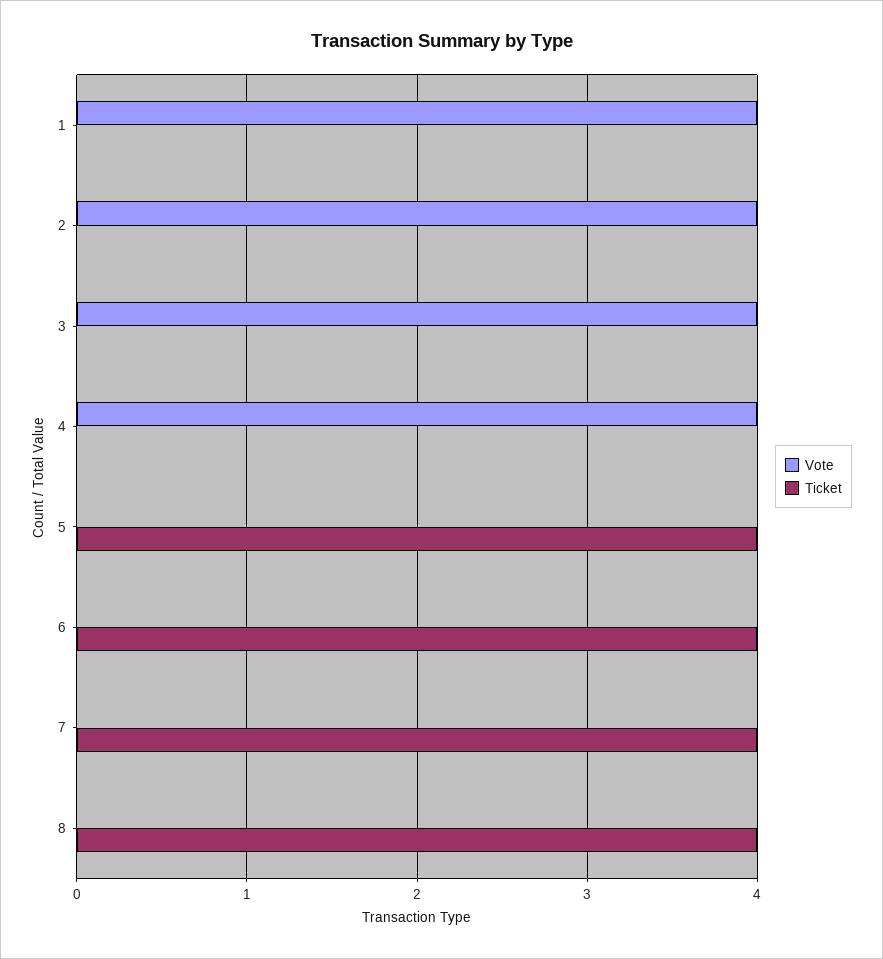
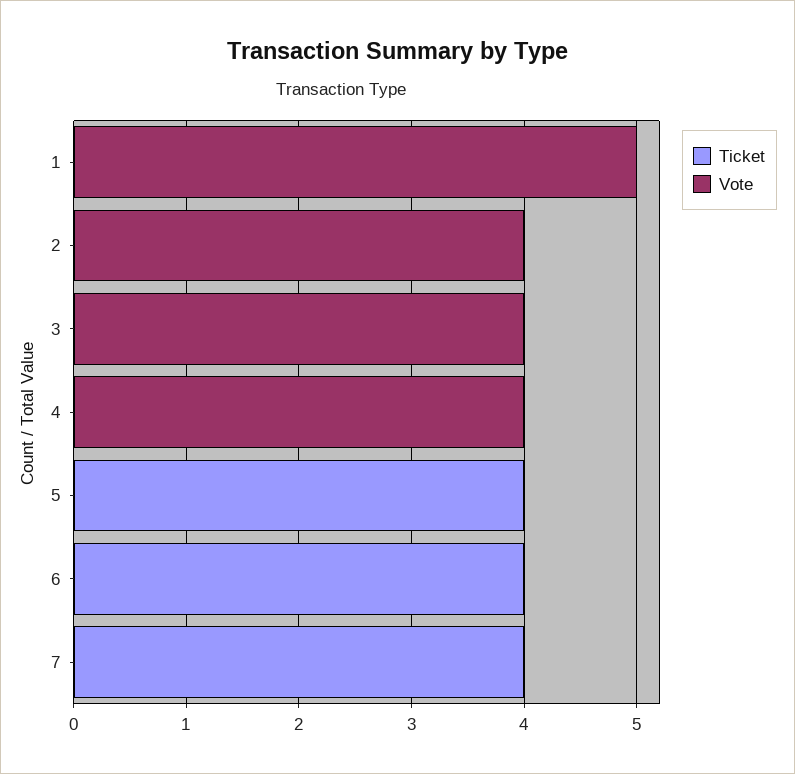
Vote, 1: 4 -> 5
Vote, 8: 0 -> none
Ticket, 8: 4 -> none

